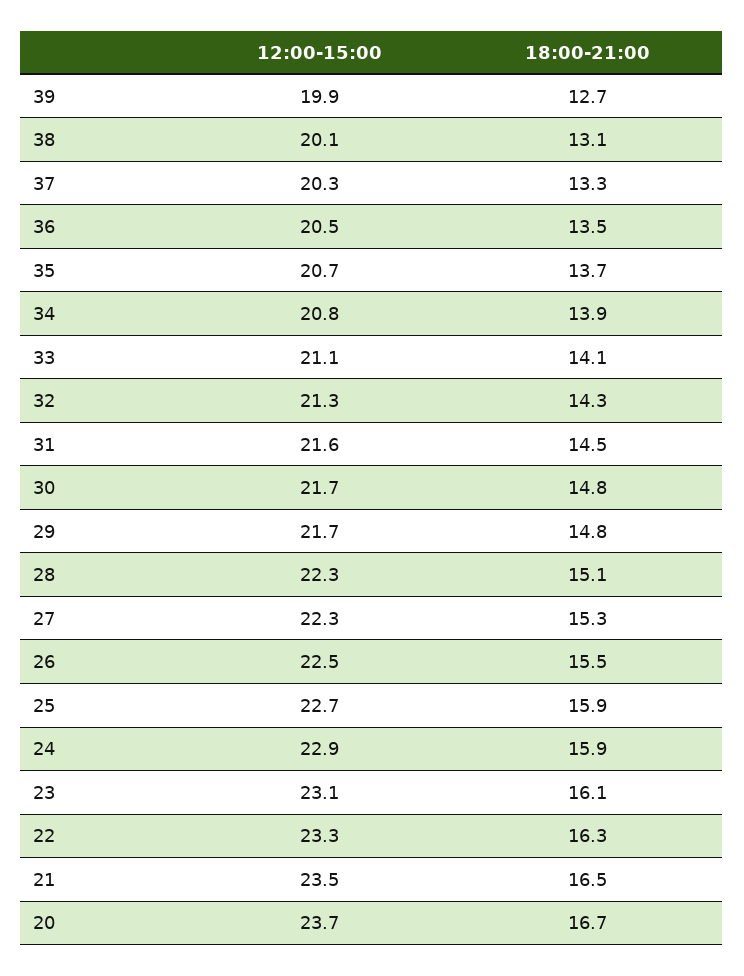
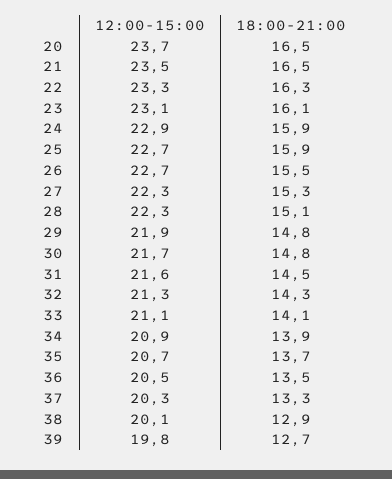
12:00-15:00, 39: 19.9 -> 19.8
18:00-21:00, 38: 13.1 -> 12.9
12:00-15:00, 34: 20.8 -> 20.9
12:00-15:00, 29: 21.7 -> 21.9
12:00-15:00, 26: 22.5 -> 22.7
18:00-21:00, 20: 16.7 -> 16.5

